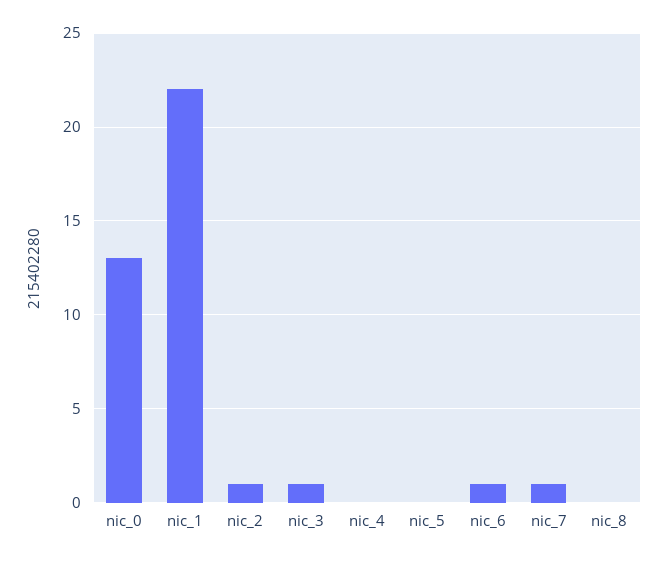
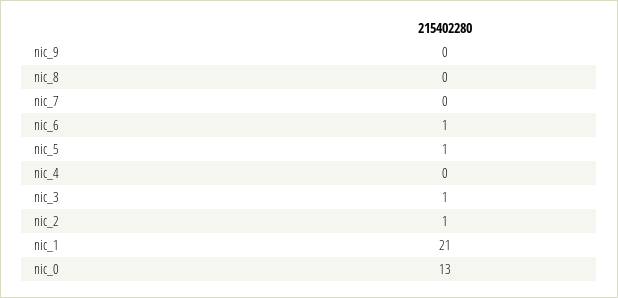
nic_1: 22 -> 21
nic_5: 0 -> 1
nic_7: 1 -> 0
nic_9: none -> 0

